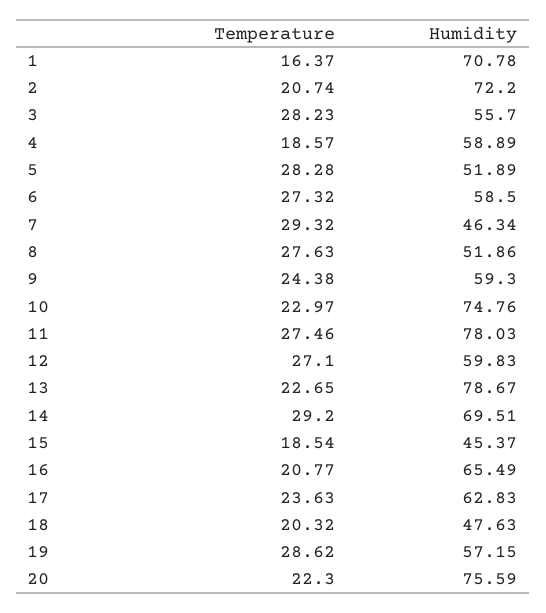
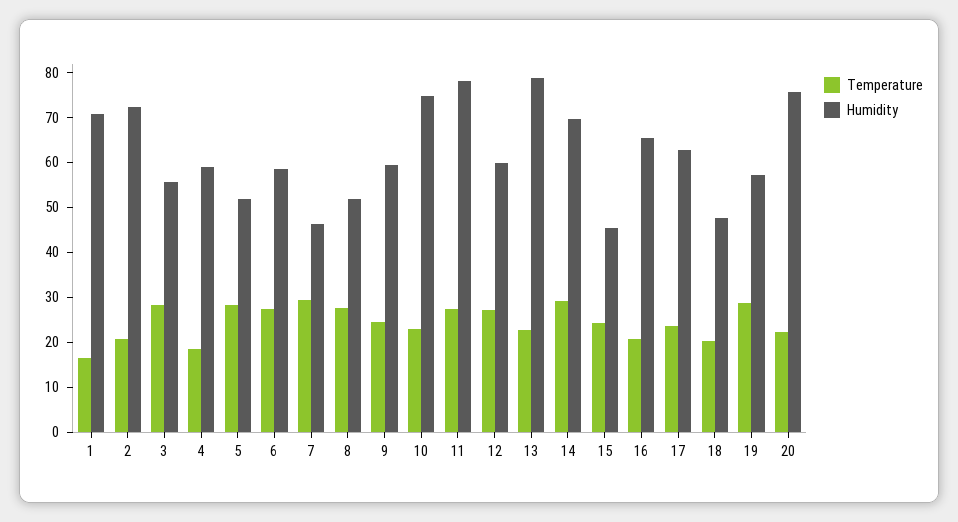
Temperature, 15: 18.54 -> 24

